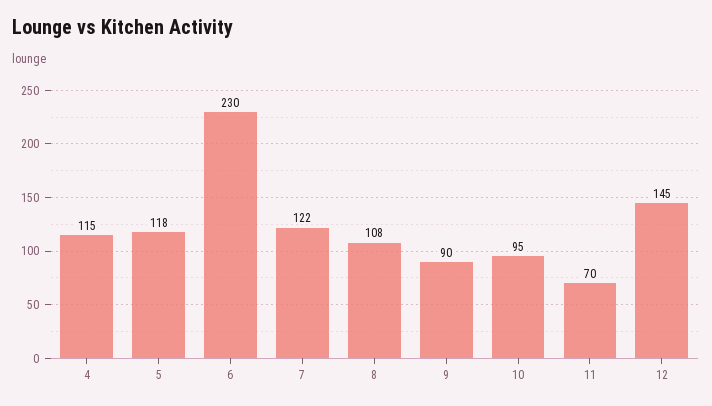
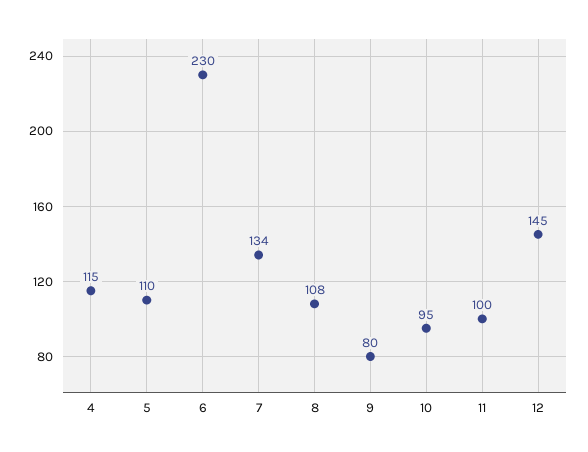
5: 118 -> 110
7: 122 -> 134
9: 90 -> 80
11: 70 -> 100

